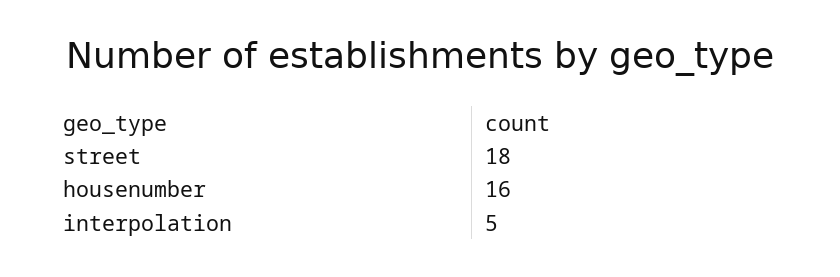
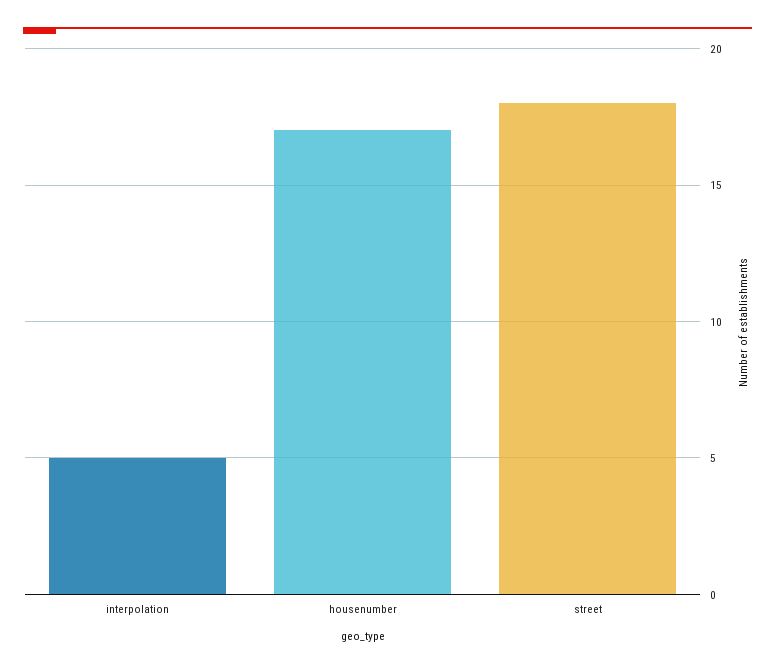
housenumber: 16 -> 17

